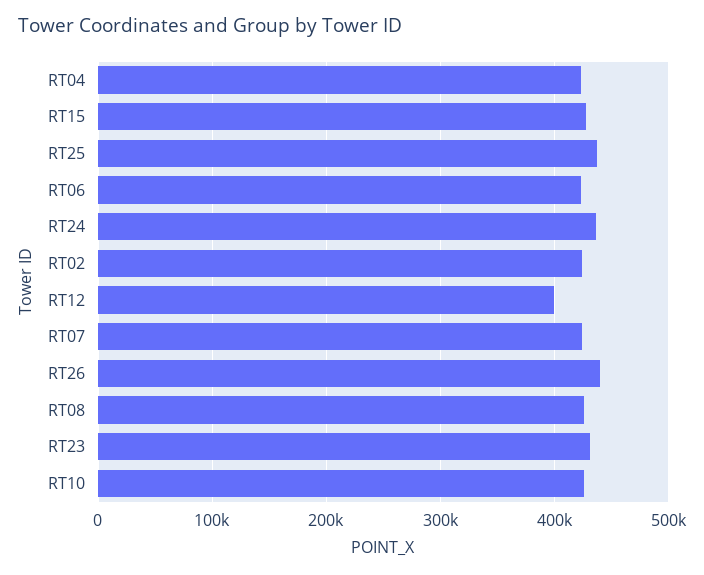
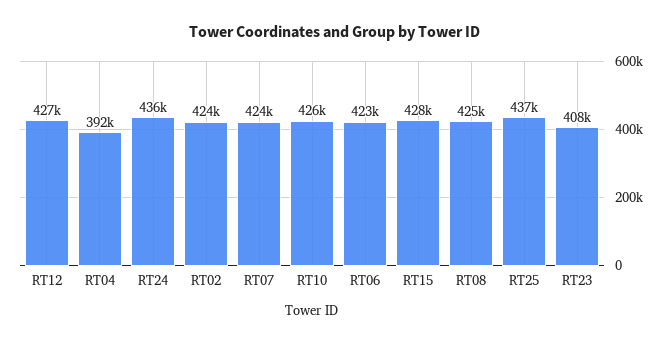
RT04: 420000 -> 392000
RT12: 400000 -> 427000
RT26: 440000 -> none
RT23: 430000 -> 408000

